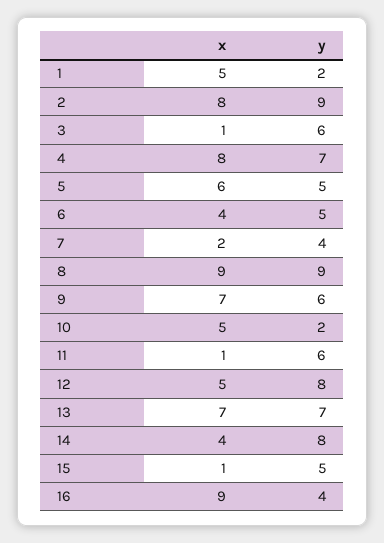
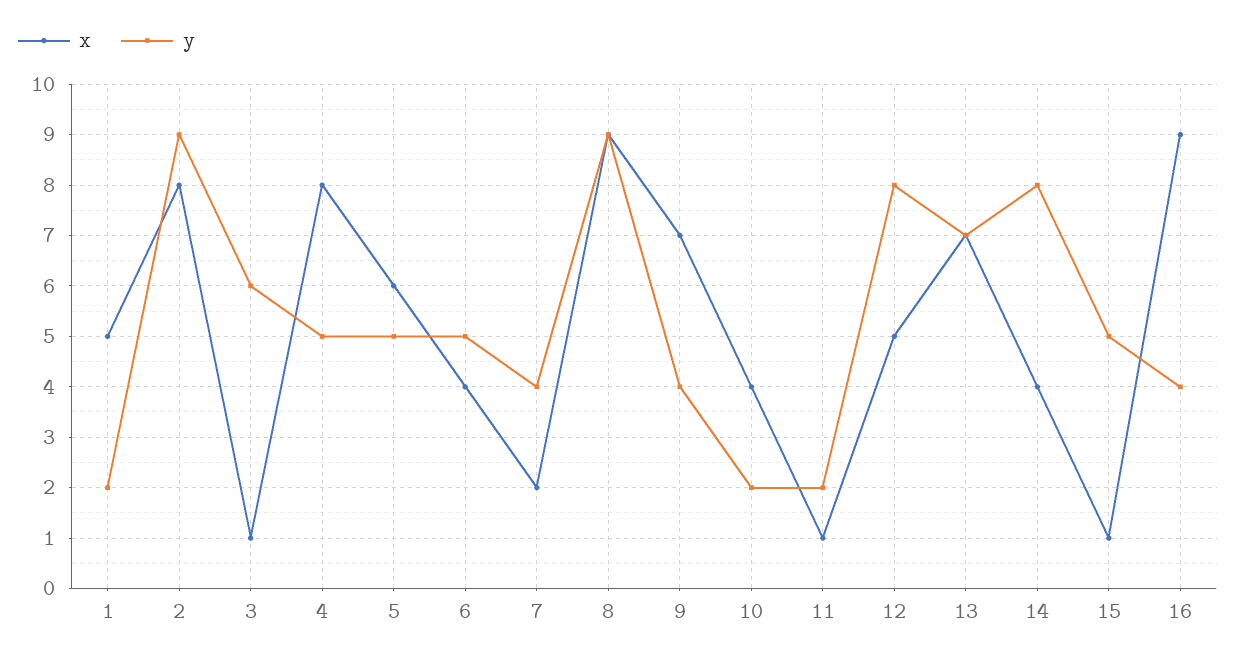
y, 4: 7 -> 5
y, 9: 6 -> 4
x, 10: 5 -> 4
y, 11: 6 -> 2

